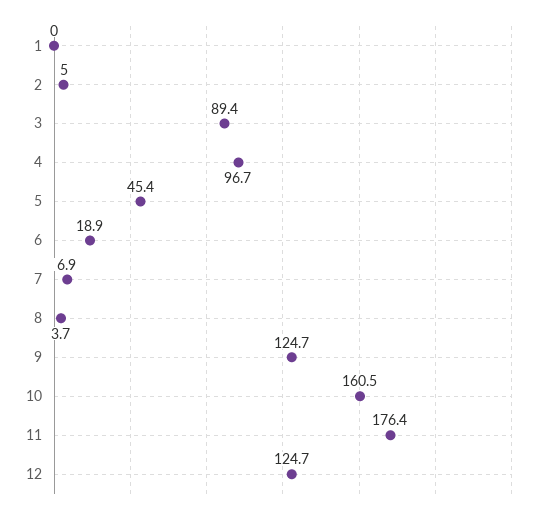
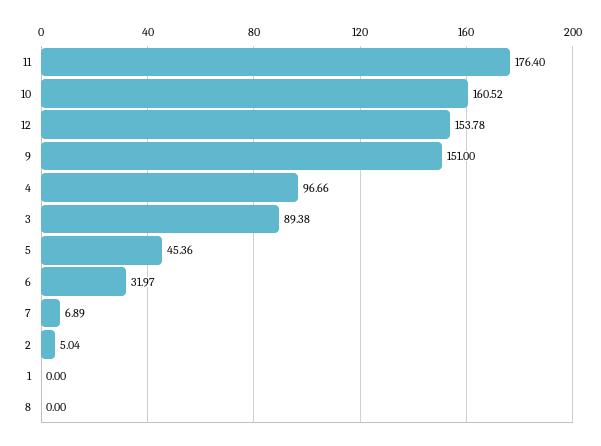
6: 18.9 -> 31.97
8: 3.7 -> 0
9: 124.7 -> 151
12: 124.7 -> 153.78

